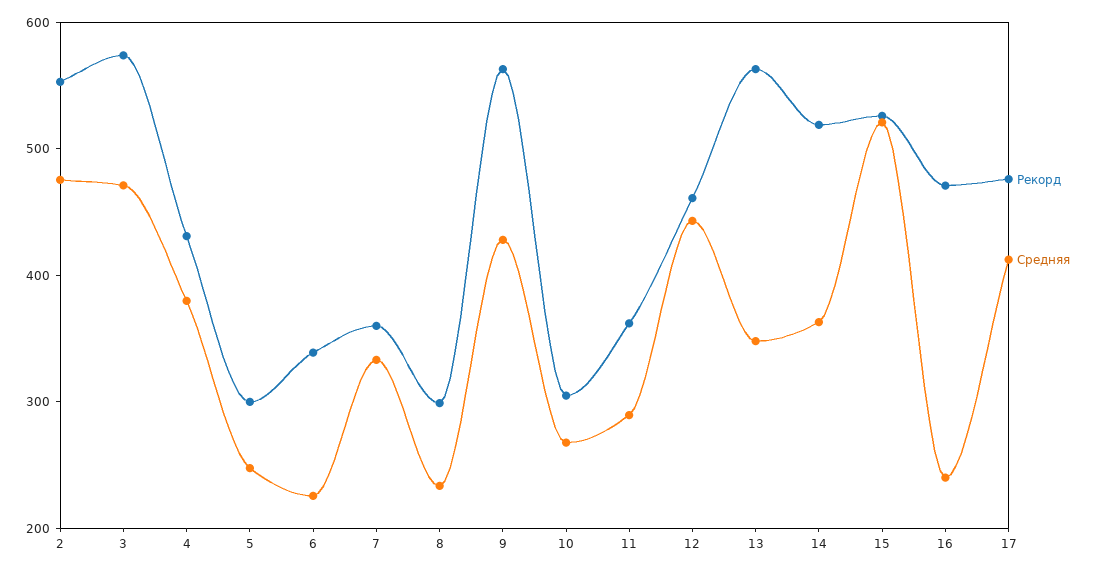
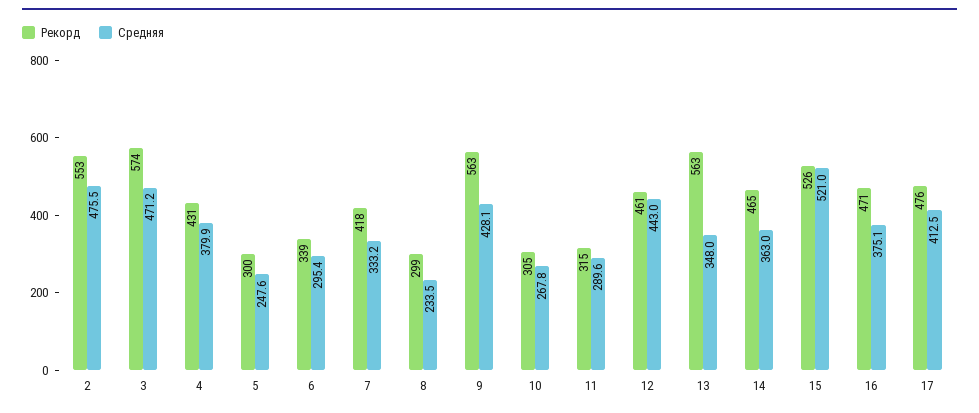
Средняя, 6: 220 -> 295.4
Рекорд, 7: 360 -> 418
Рекорд, 11: 360 -> 315
Рекорд, 14: 520 -> 465
Средняя, 16: 240 -> 375.1

